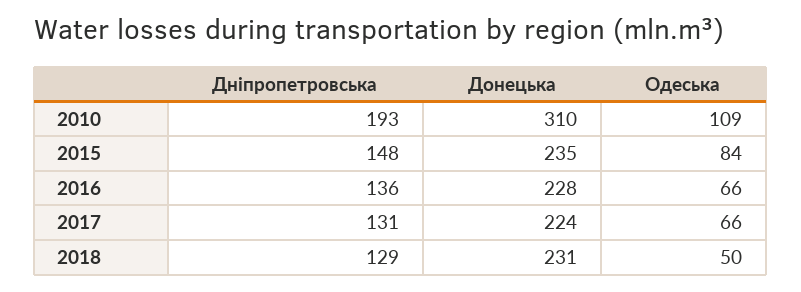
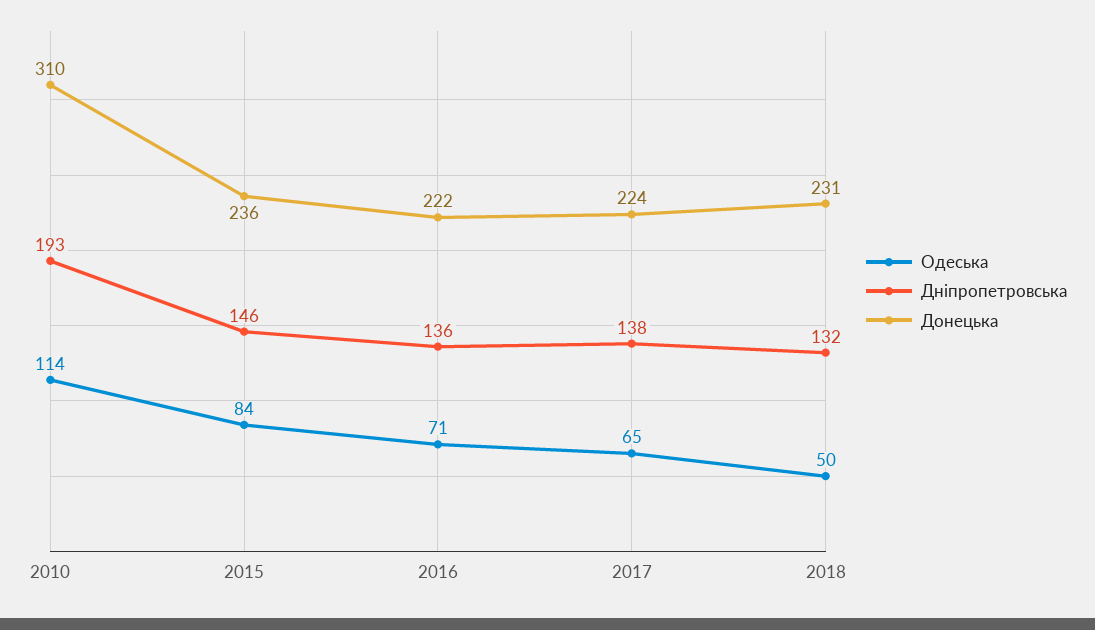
Одеська, 2010: 109 -> 114
Дніпропетровська, 2015: 148 -> 146
Донецька, 2015: 235 -> 236
Донецька, 2016: 228 -> 222
Одеська, 2016: 66 -> 71
Дніпропетровська, 2017: 131 -> 138
Одеська, 2017: 66 -> 65
Дніпропетровська, 2018: 129 -> 132

